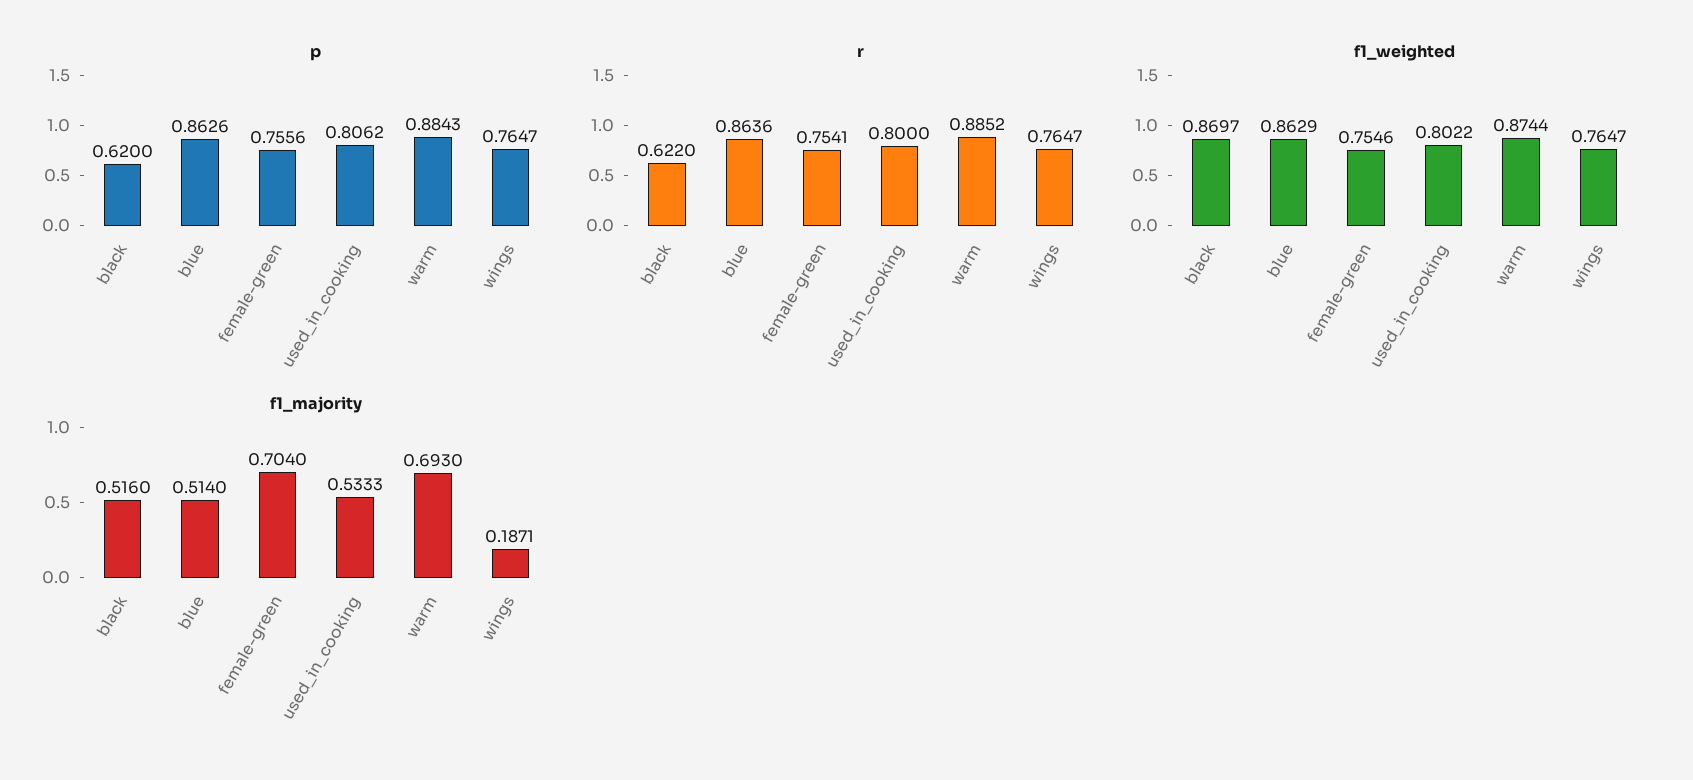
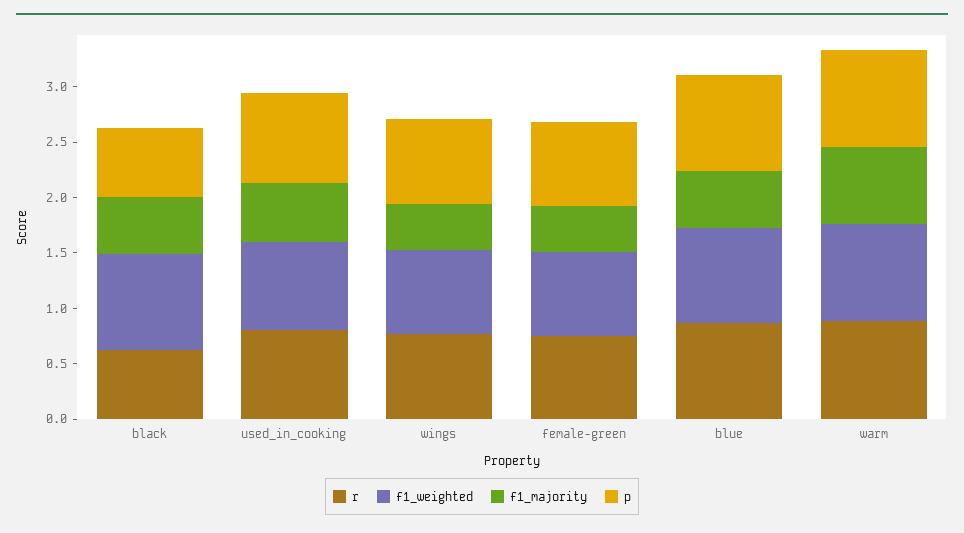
f1_majority, female-green: 0.704 -> 0.4
f1_majority, wings: 0.1871 -> 0.4

